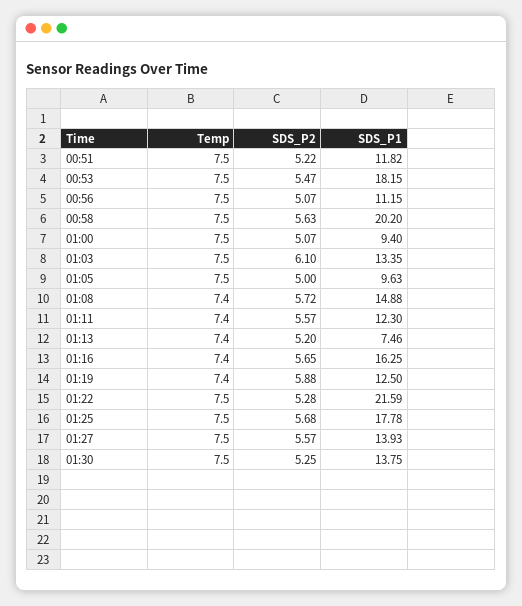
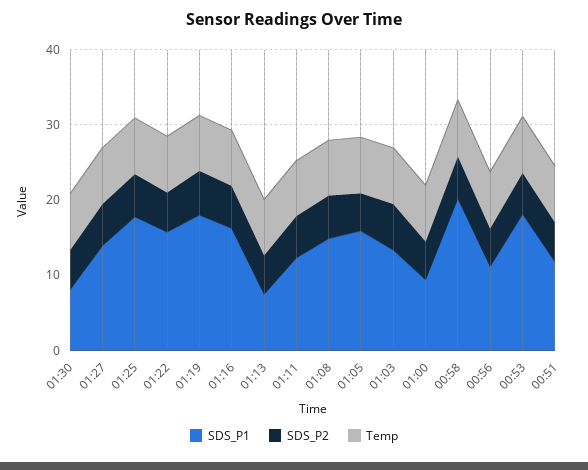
SDS_P1, 01:05: 9.63 -> 16
SDS_P1, 01:19: 12.5 -> 18
SDS_P1, 01:22: 21.59 -> 16
SDS_P1, 01:30: 13.75 -> 8

